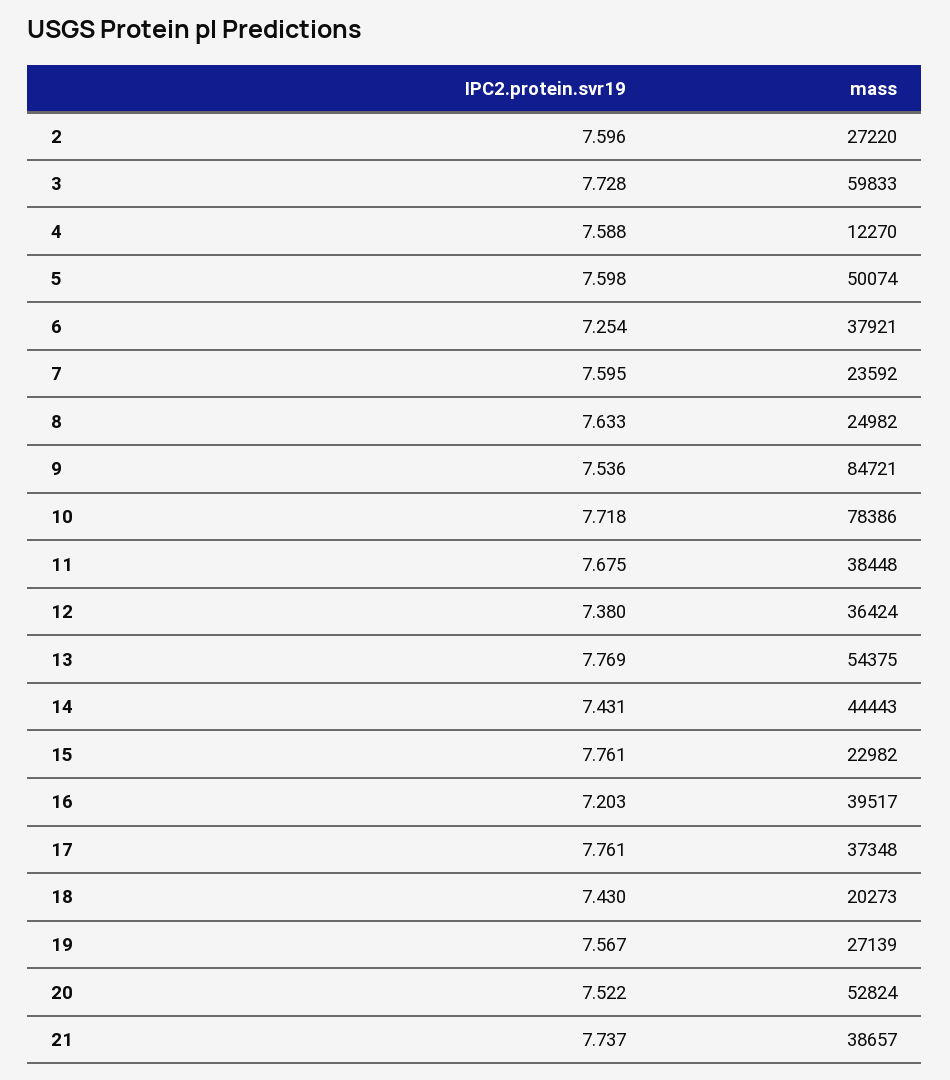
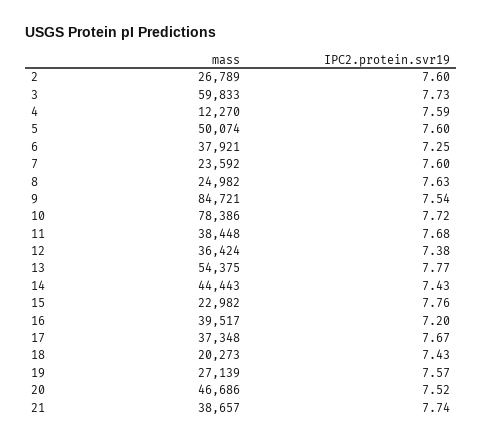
mass, 2: 27220 -> 26789
IPC2.protein.svr19, 17: 7.761 -> 7.67
mass, 20: 52824 -> 46686

